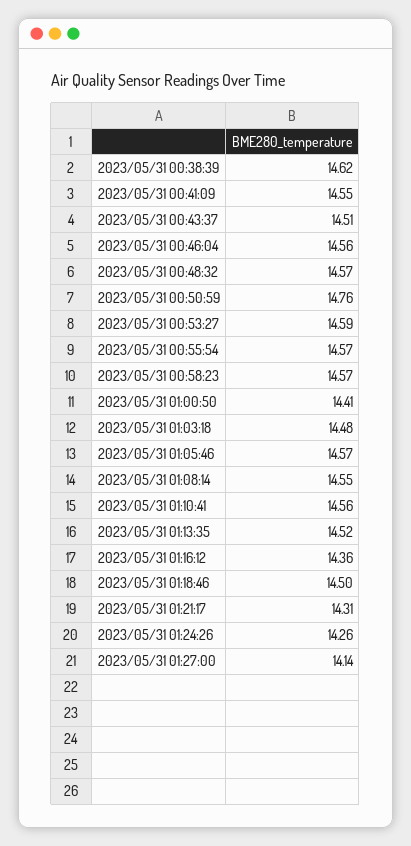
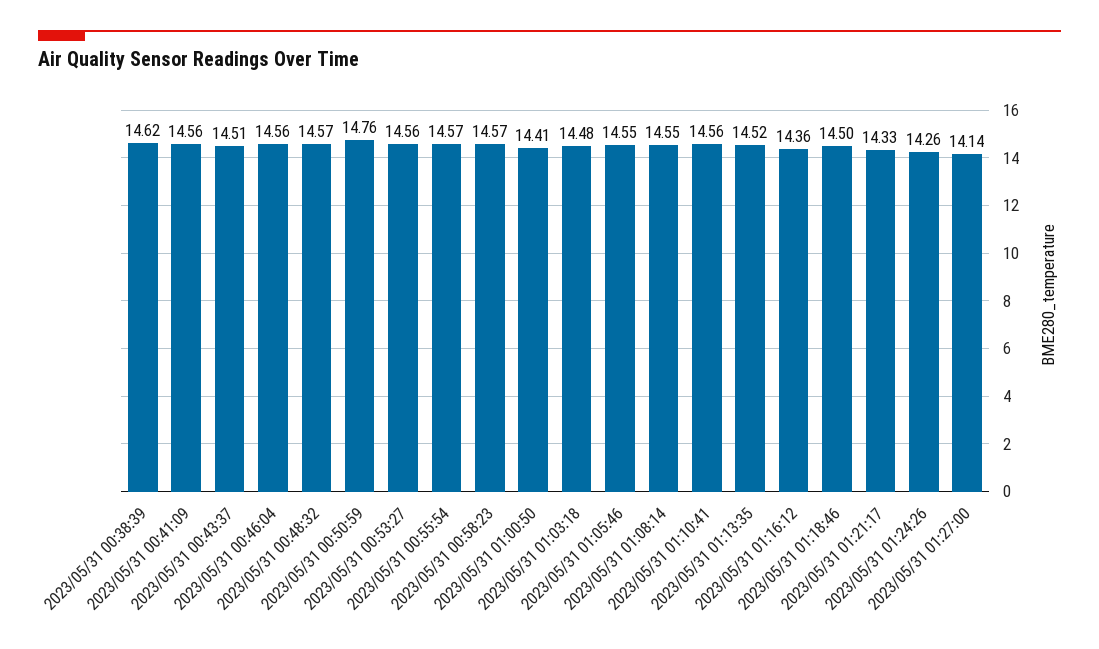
2023/05/31 00:41:09: 14.55 -> 14.56
2023/05/31 00:53:27: 14.59 -> 14.56
2023/05/31 01:05:46: 14.57 -> 14.55
2023/05/31 01:21:17: 14.31 -> 14.33

